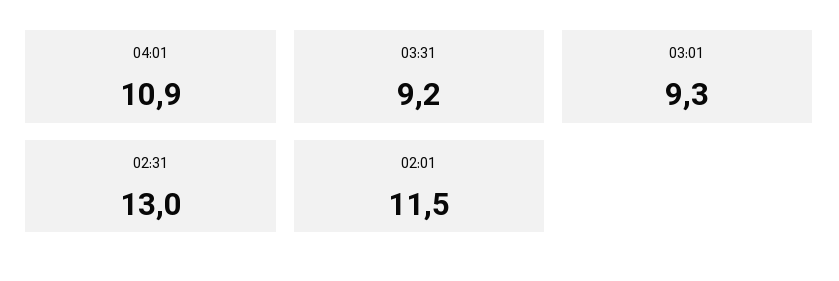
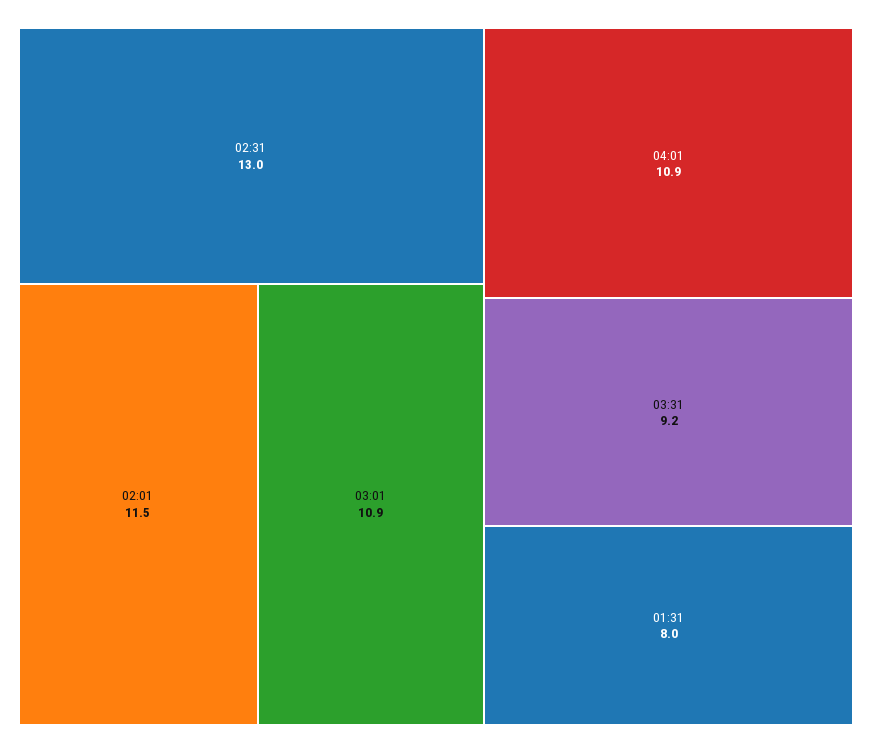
03:01: 9.3 -> 10.9
01:31: none -> 8

